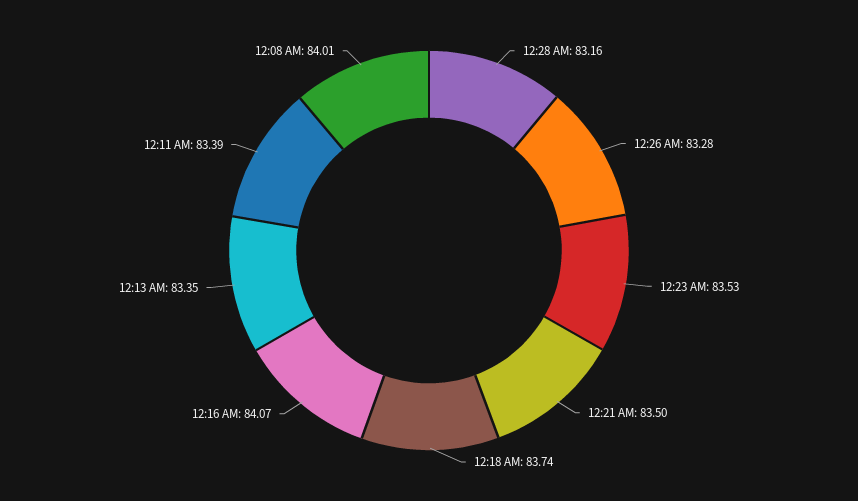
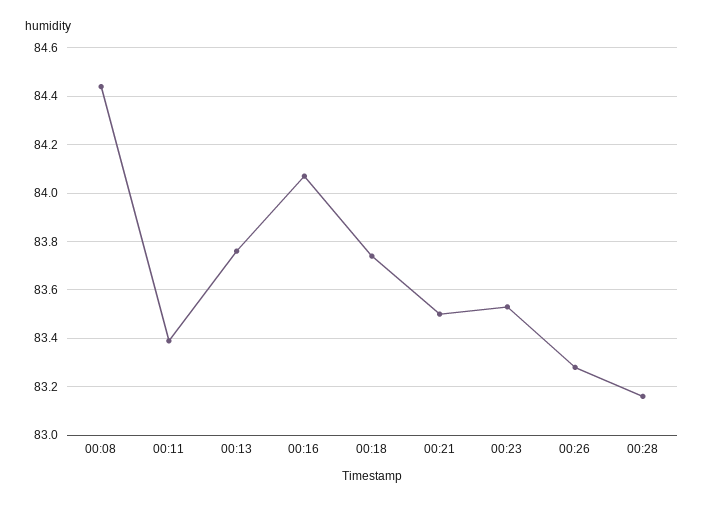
12:13 AM: 83.35 -> 83.75
12:08 AM: 84.01 -> 84.45

